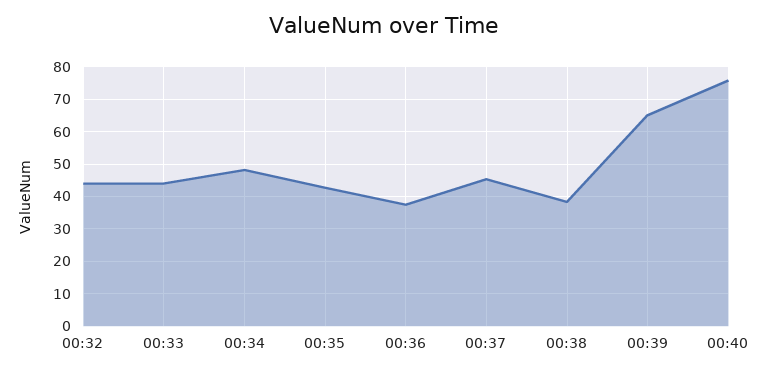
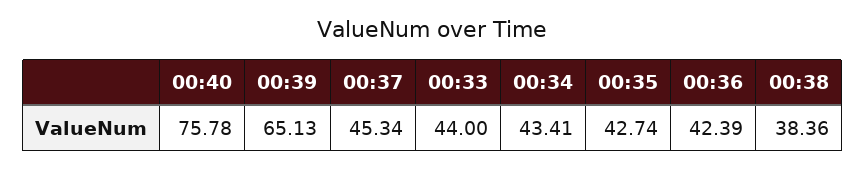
00:32: 44 -> none
00:34: 48 -> 43.41
00:36: 38 -> 42.39

